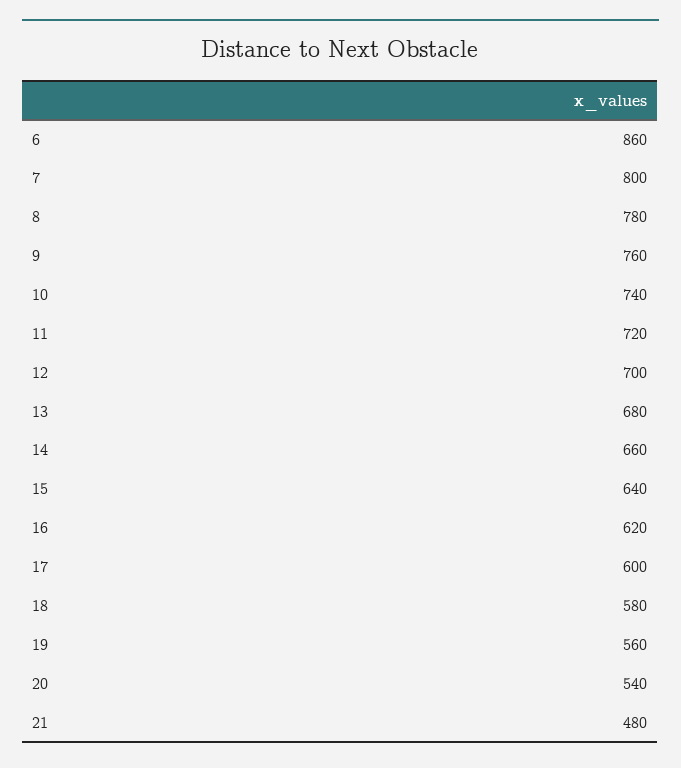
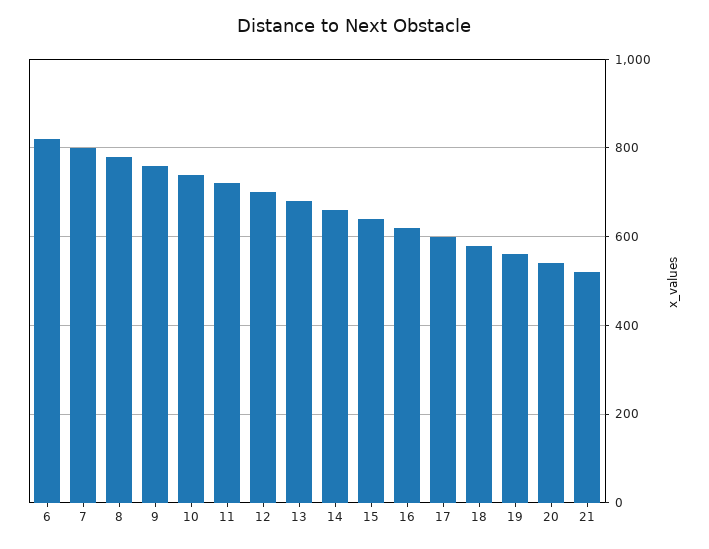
6: 860 -> 820
21: 480 -> 520

